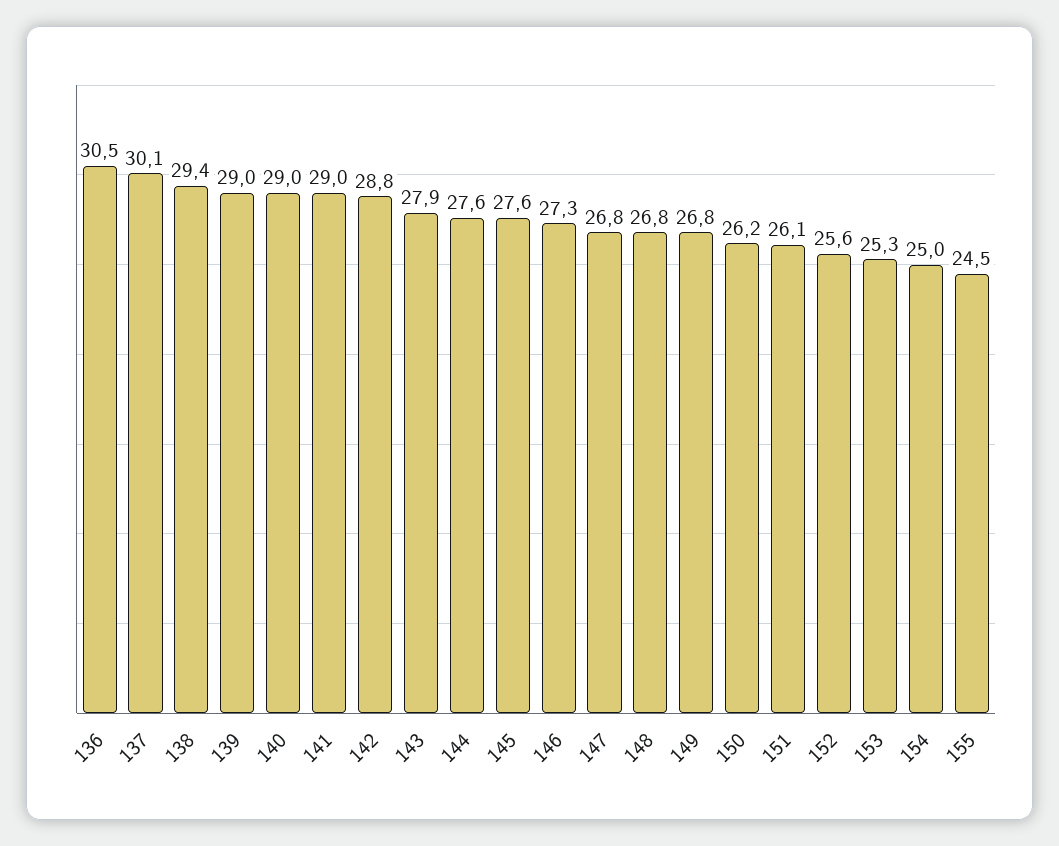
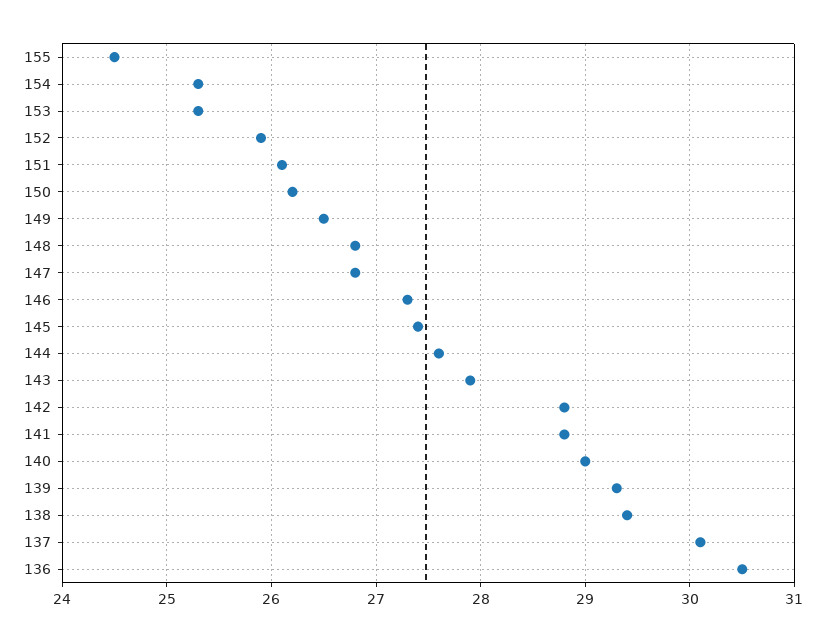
139: 29 -> 29.3
141: 29 -> 28.8
145: 27.6 -> 27.4
149: 26.8 -> 26.5
152: 25.6 -> 25.9
154: 25 -> 25.3

